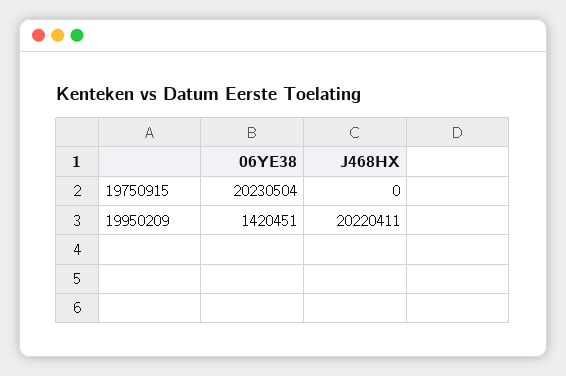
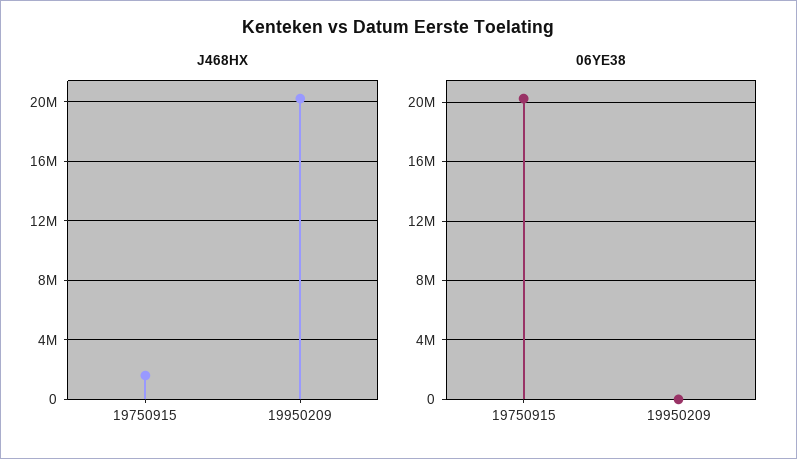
J468HX, 19750915: 0 -> 1500000
06YE38, 19950209: 1420451 -> 0

